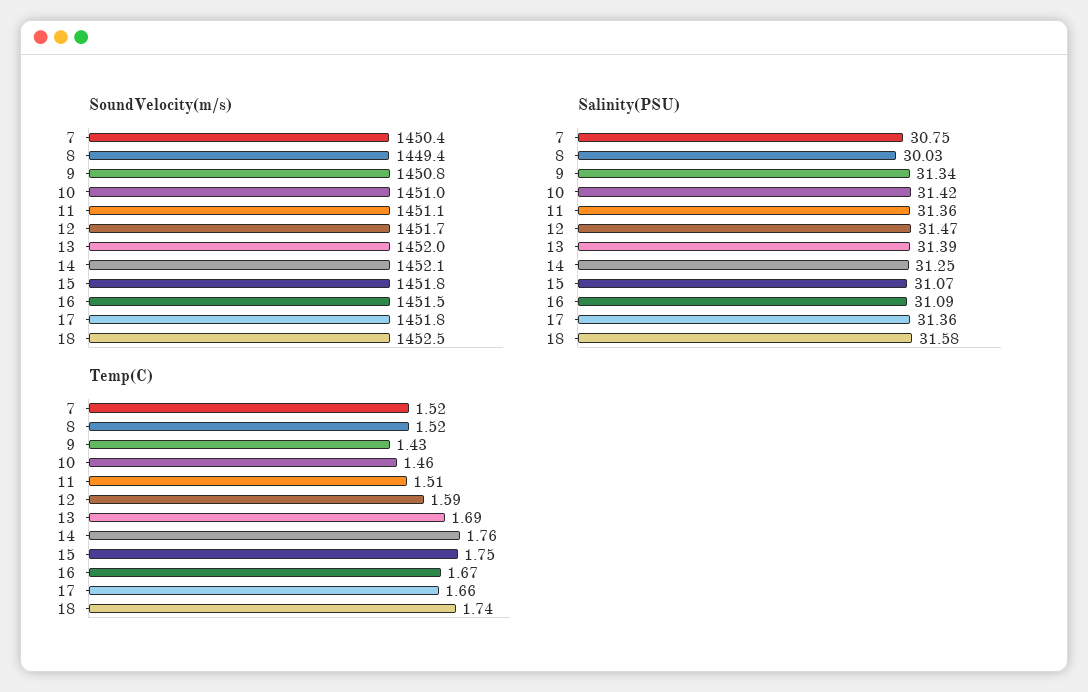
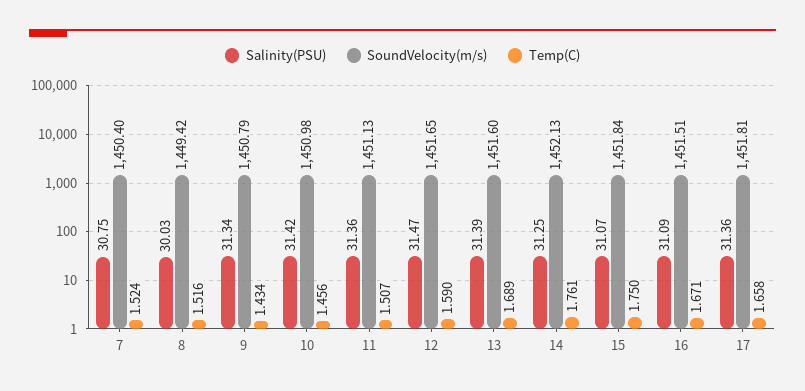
SoundVelocity(m/s), 13: 1452 -> 1451.6
SoundVelocity(m/s), 18: 1452.5 -> none
Salinity(PSU), 18: 31.58 -> none
Temp(C), 18: 1.74 -> none

